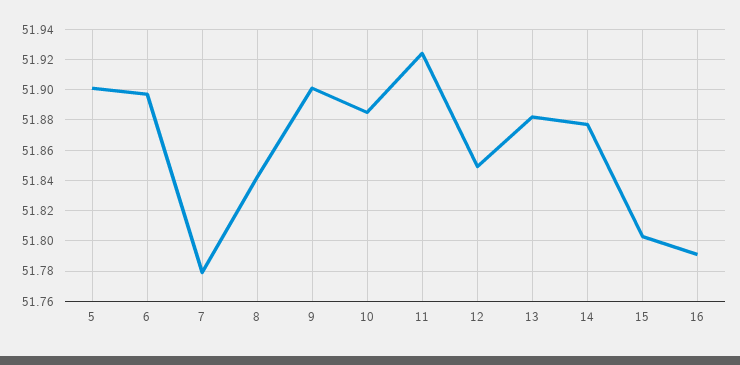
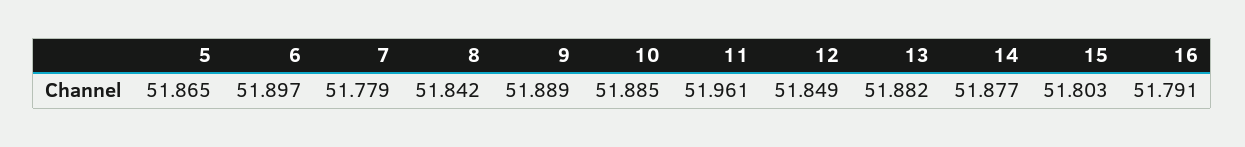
5: 51.9 -> 51.865
9: 51.9 -> 51.889
11: 51.925 -> 51.961

